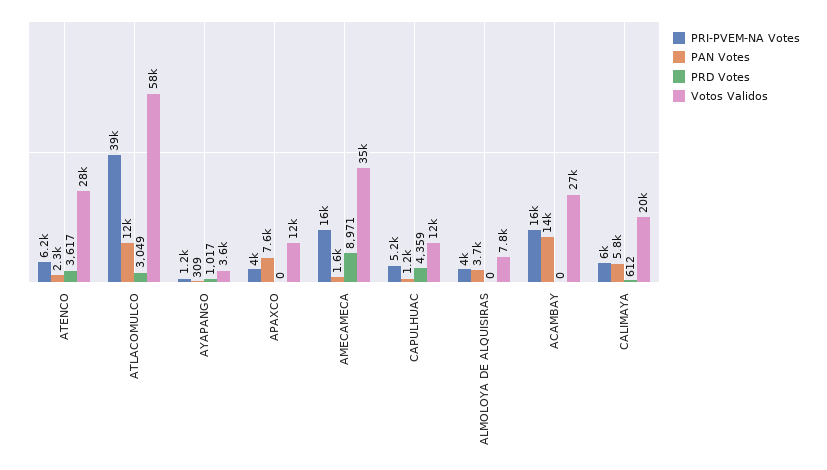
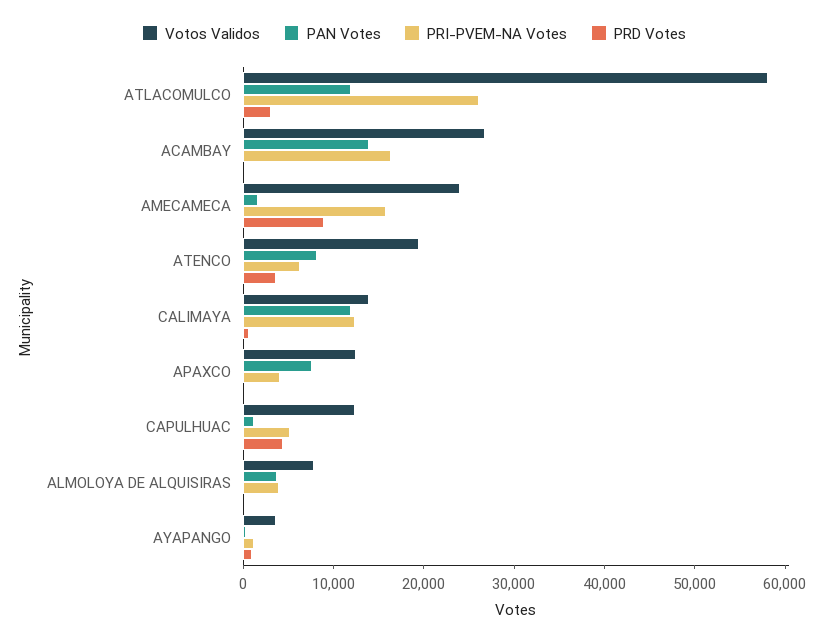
PAN Votes, ATENCO: 2300 -> 8000
Votos Validos, ATENCO: 28000 -> 20000
PRI-PVEM-NA Votes, ATLACOMULCO: 39000 -> 26000
Votos Validos, AMECAMECA: 35000 -> 24000
PRI-PVEM-NA Votes, CALIMAYA: 6000 -> 12000
PAN Votes, CALIMAYA: 5800 -> 12000
Votos Validos, CALIMAYA: 20000 -> 14000

